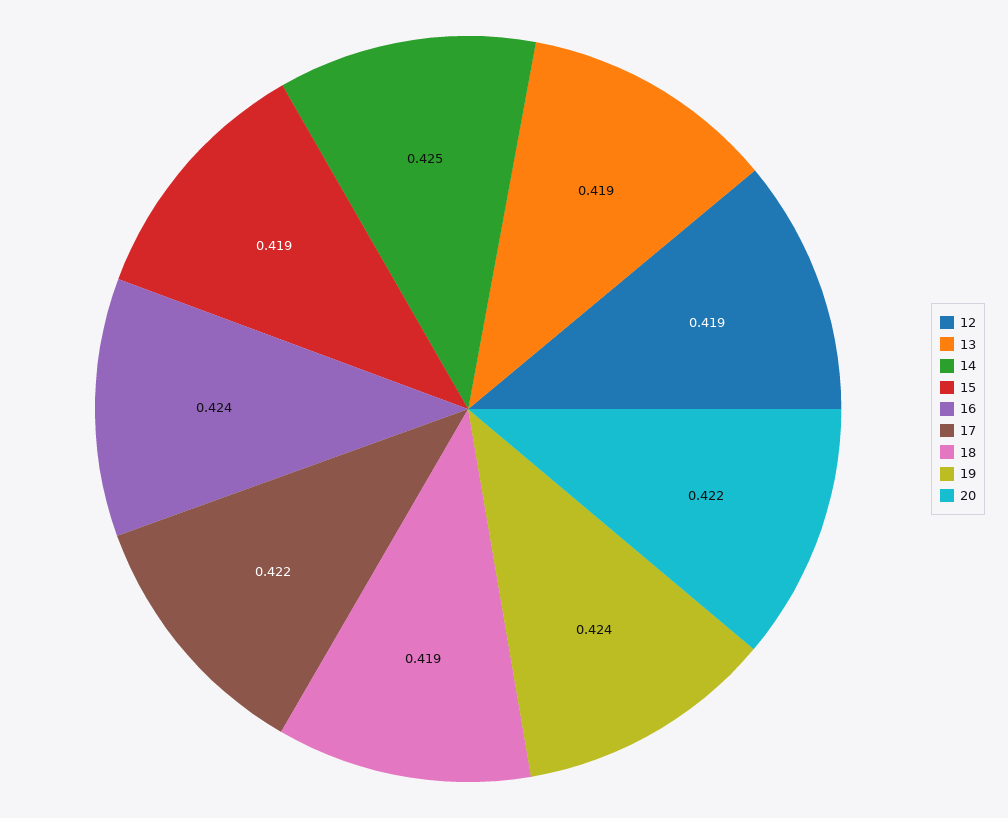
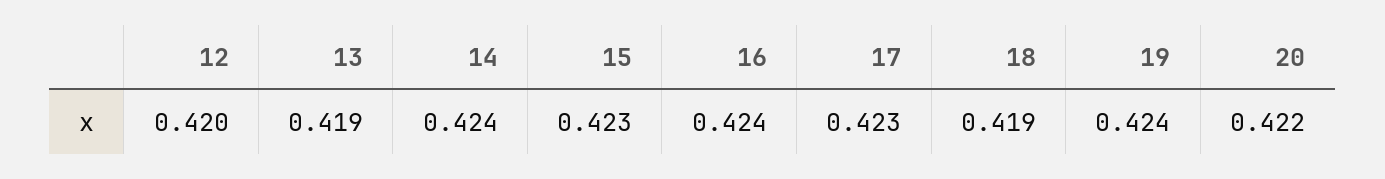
12: 0.419 -> 0.42
14: 0.425 -> 0.424
15: 0.419 -> 0.423
17: 0.422 -> 0.423

